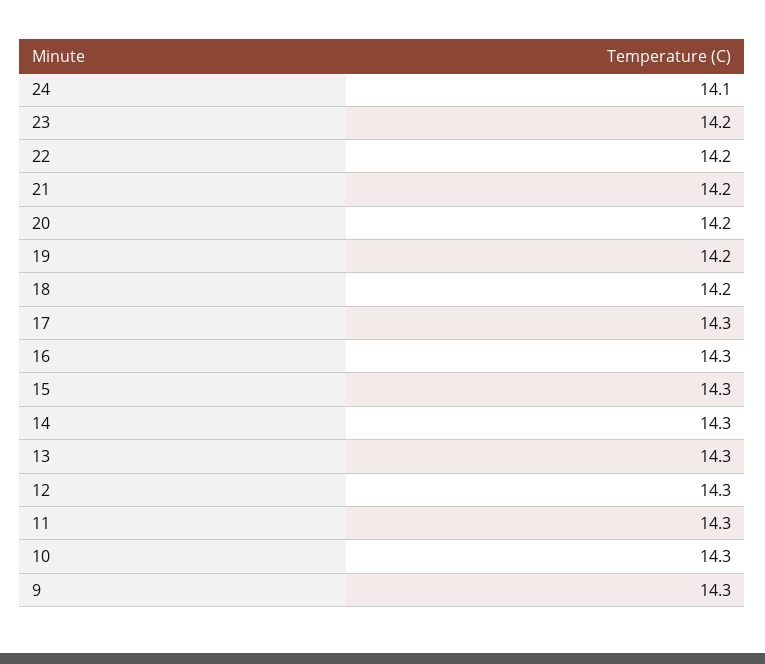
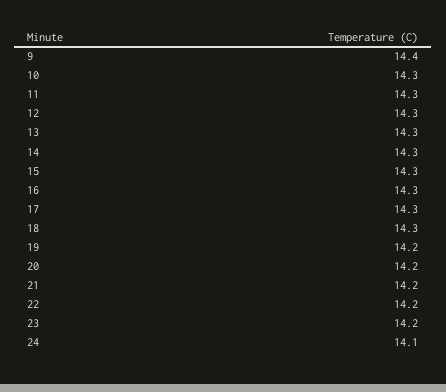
18: 14.2 -> 14.3
9: 14.3 -> 14.4

